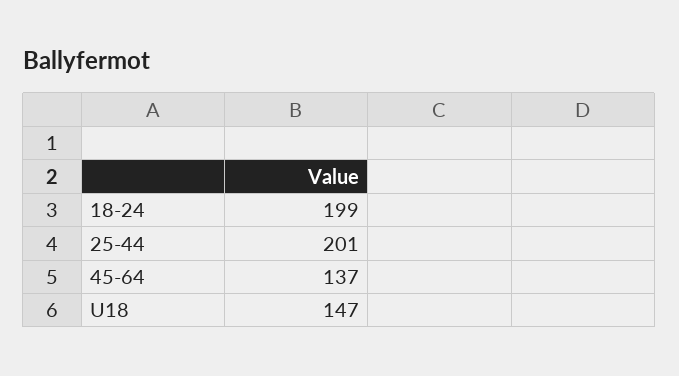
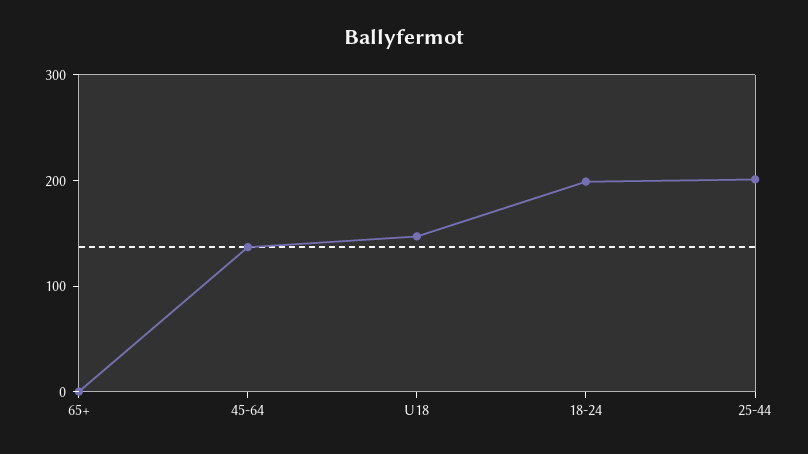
65+: none -> 0

